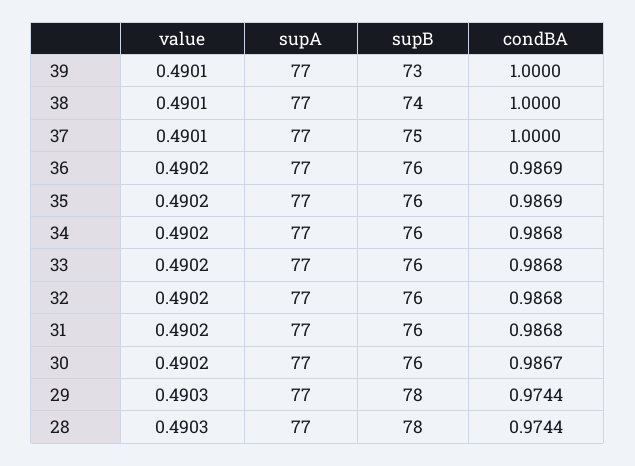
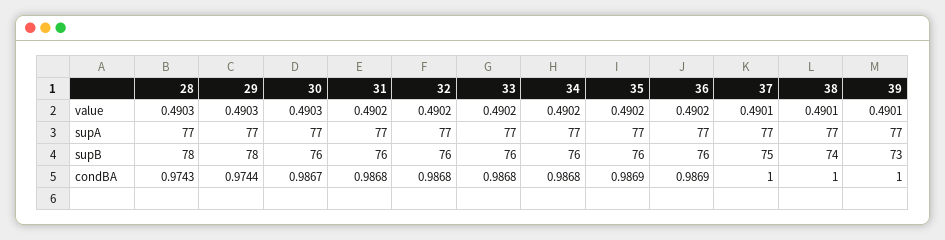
value, 30: 0.4902 -> 0.4903
condBA, 28: 0.9744 -> 0.9743

